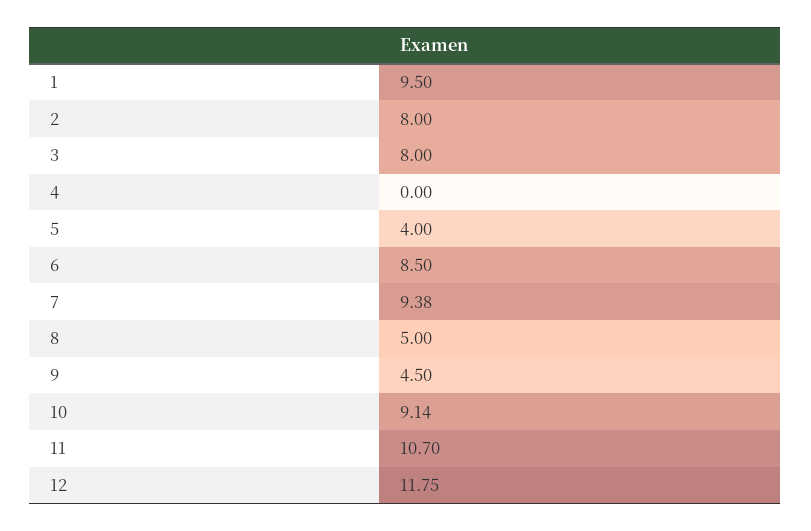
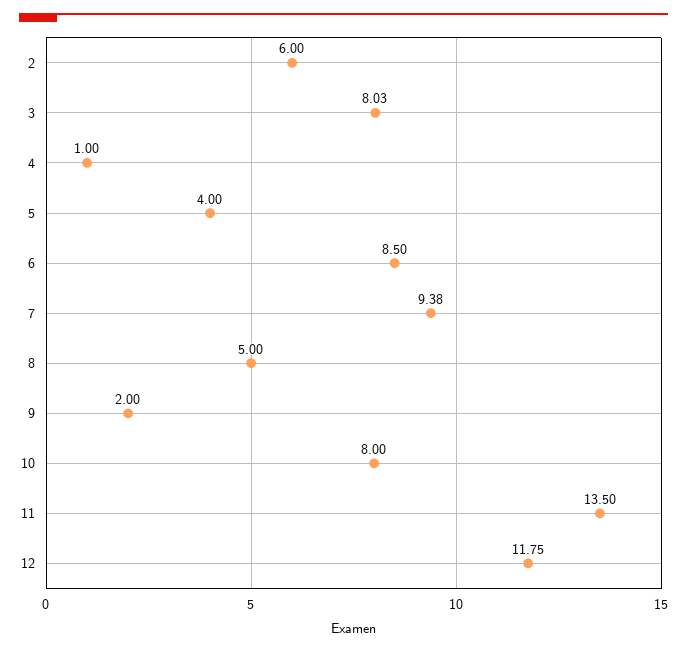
1: 9.5 -> none
2: 8 -> 6
3: 8 -> 8.03
4: 0 -> 1
9: 4.5 -> 2
10: 9.14 -> 8
11: 10.7 -> 13.5

